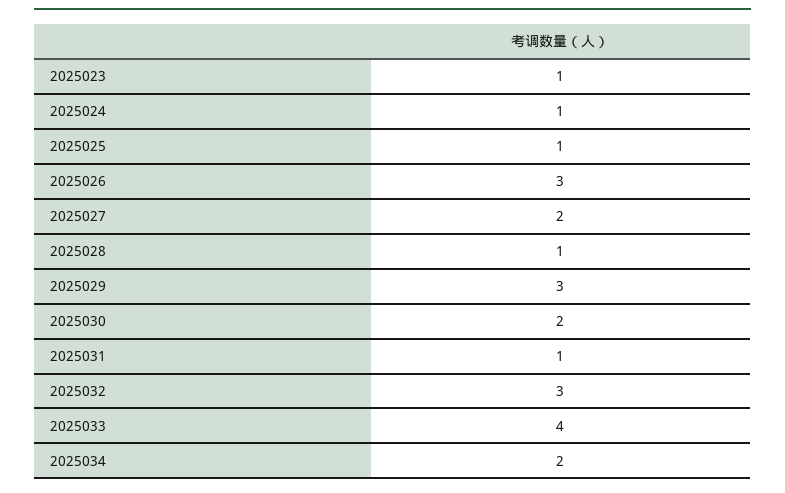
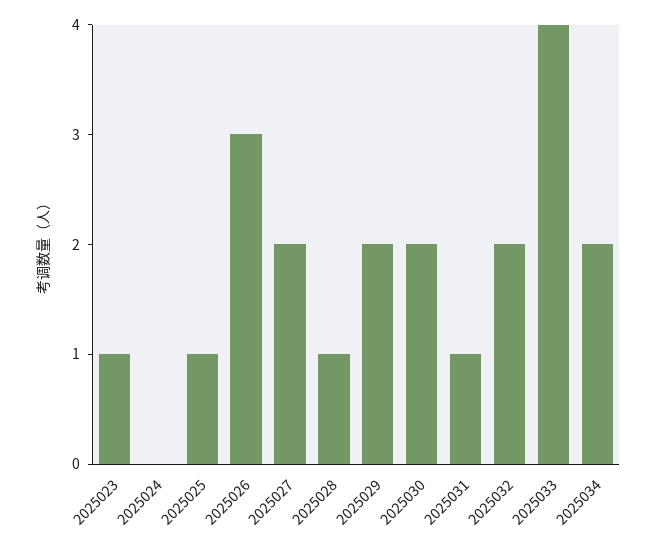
2025024: 1 -> 0
2025029: 3 -> 2
2025032: 3 -> 2

